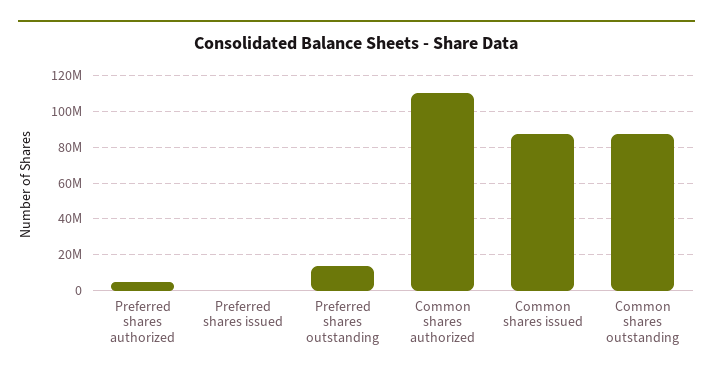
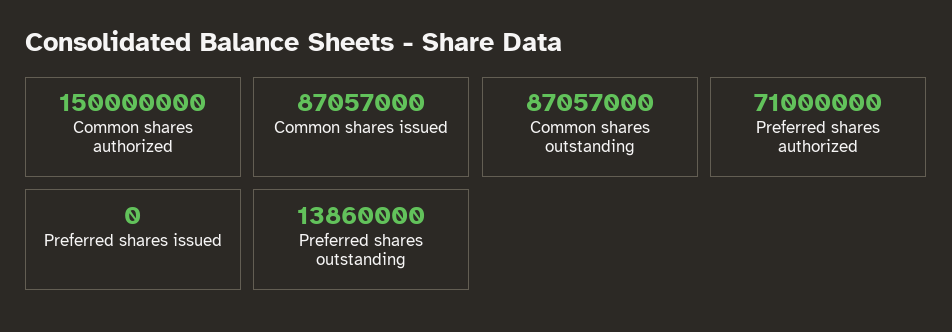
Preferred shares authorized: 5000000 -> 71000000
Common shares authorized: 110000000 -> 150000000

